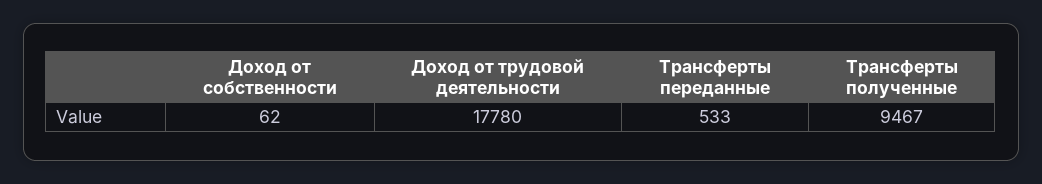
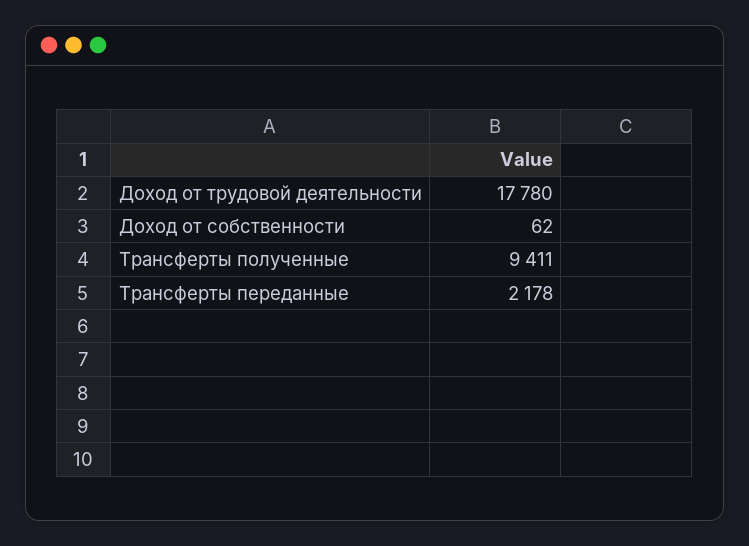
Трансферты переданные: 533 -> 2178
Трансферты полученные: 9467 -> 9411

